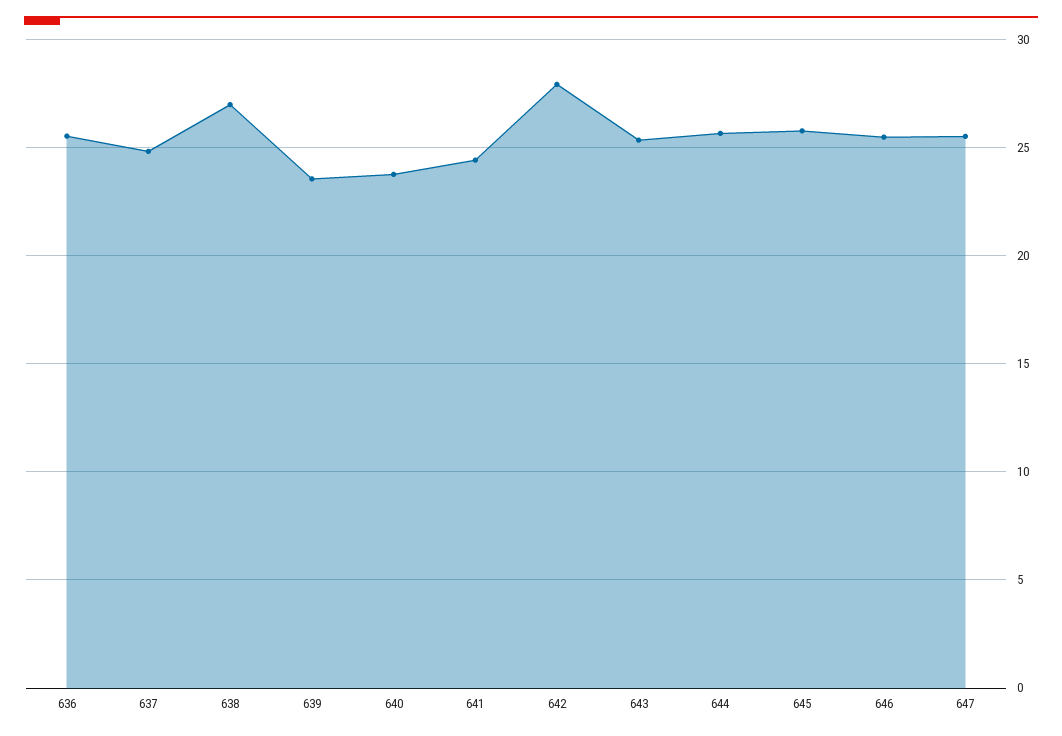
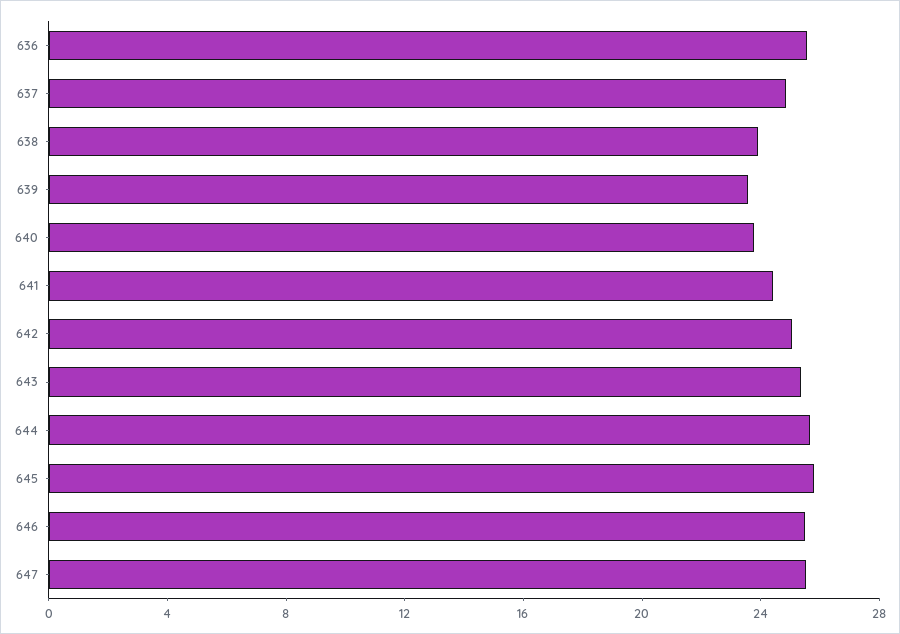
638: 27 -> 24
642: 28 -> 25

